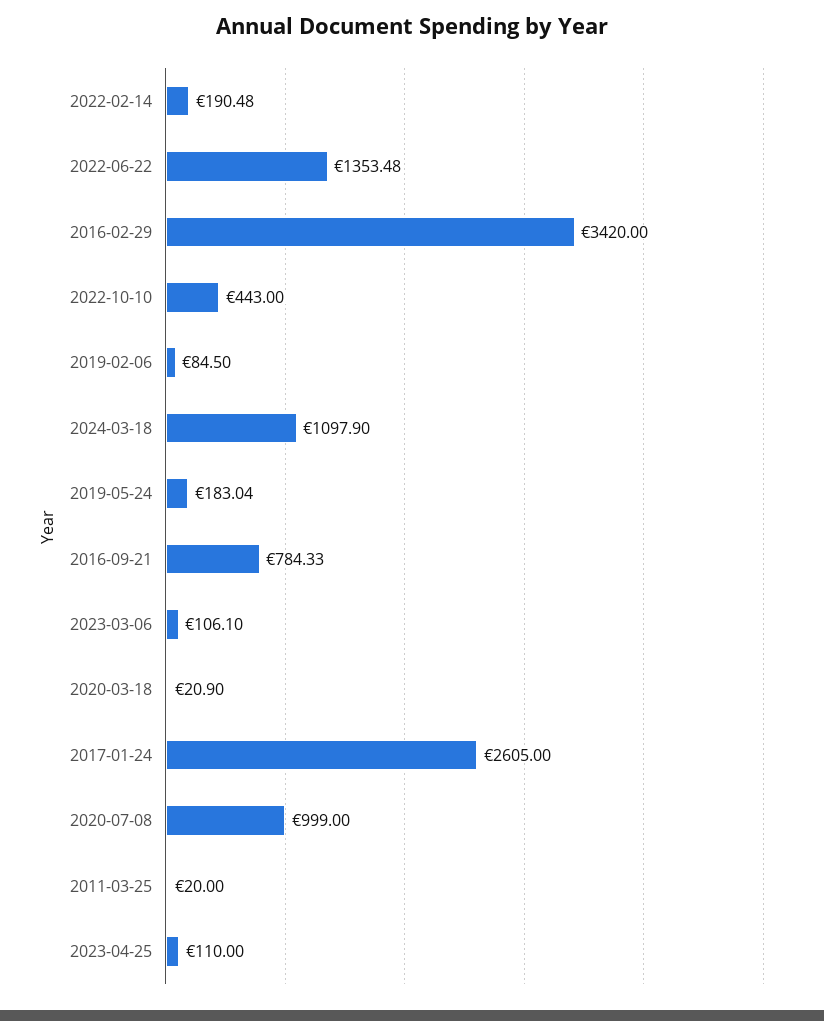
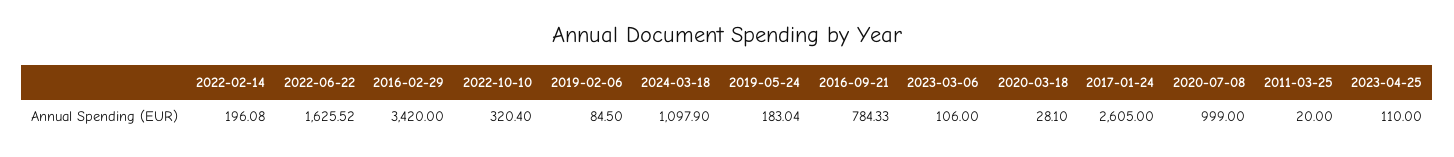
2022-02-14: 190.48 -> 196.08
2022-06-22: 1353.48 -> 1625.52
2022-10-10: 443 -> 320.4
2023-03-06: 106.1 -> 106
2020-03-18: 20.9 -> 28.1

